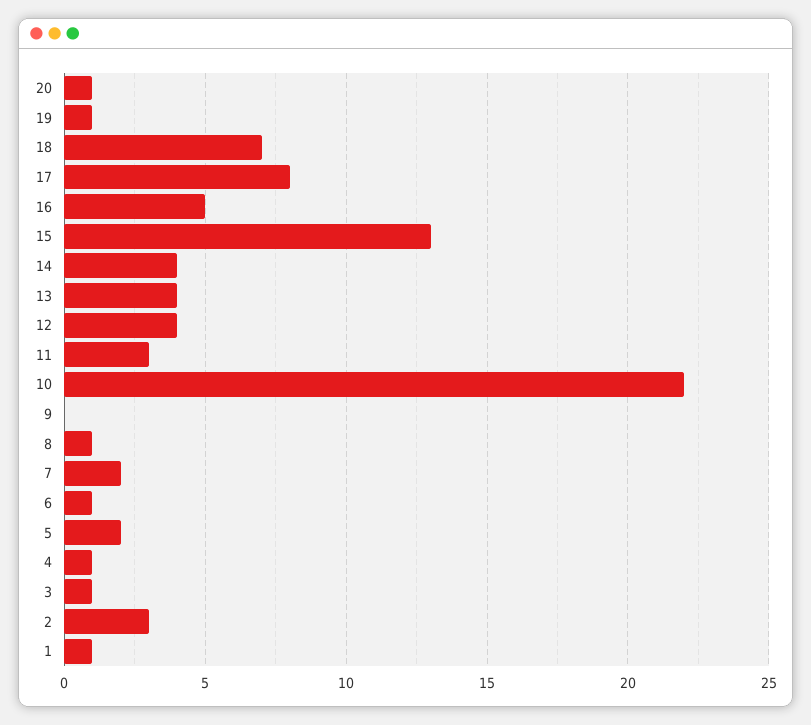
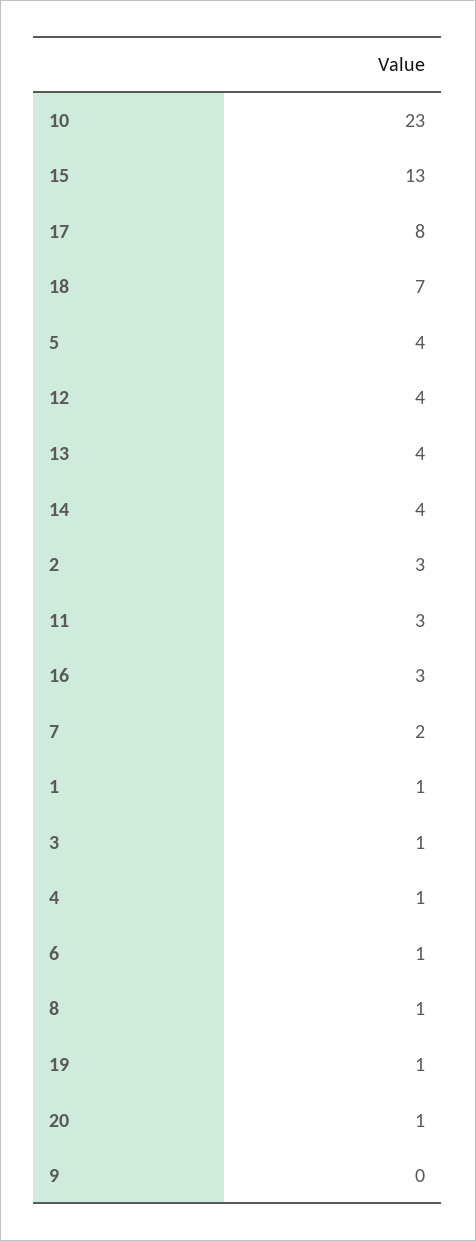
16: 5 -> 3
10: 22 -> 23
5: 2 -> 4

